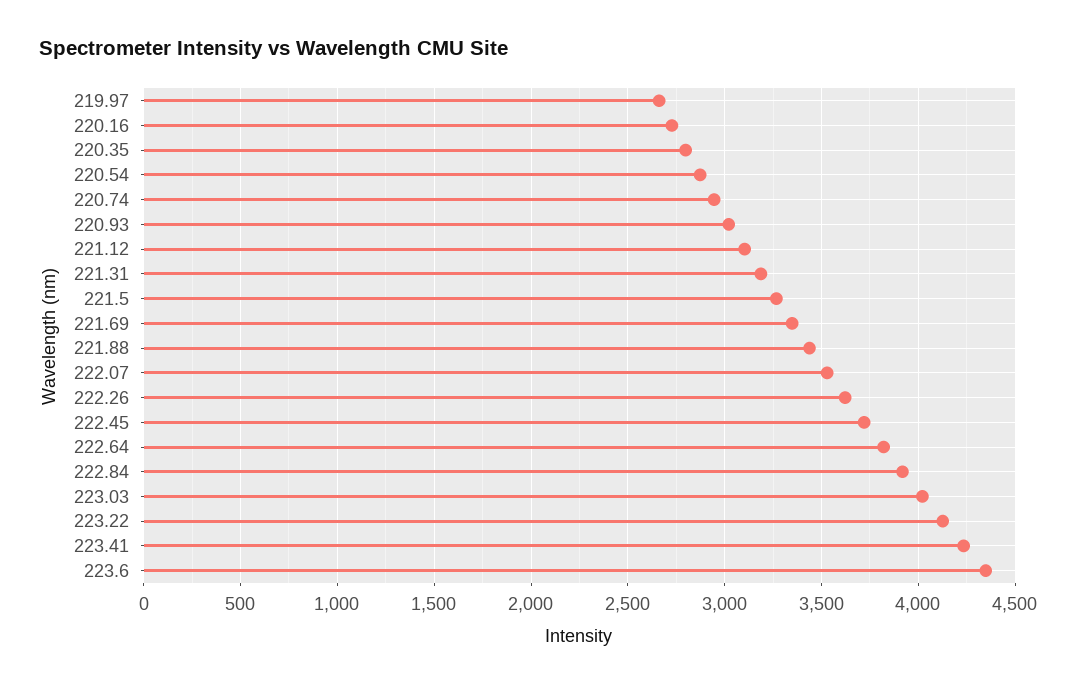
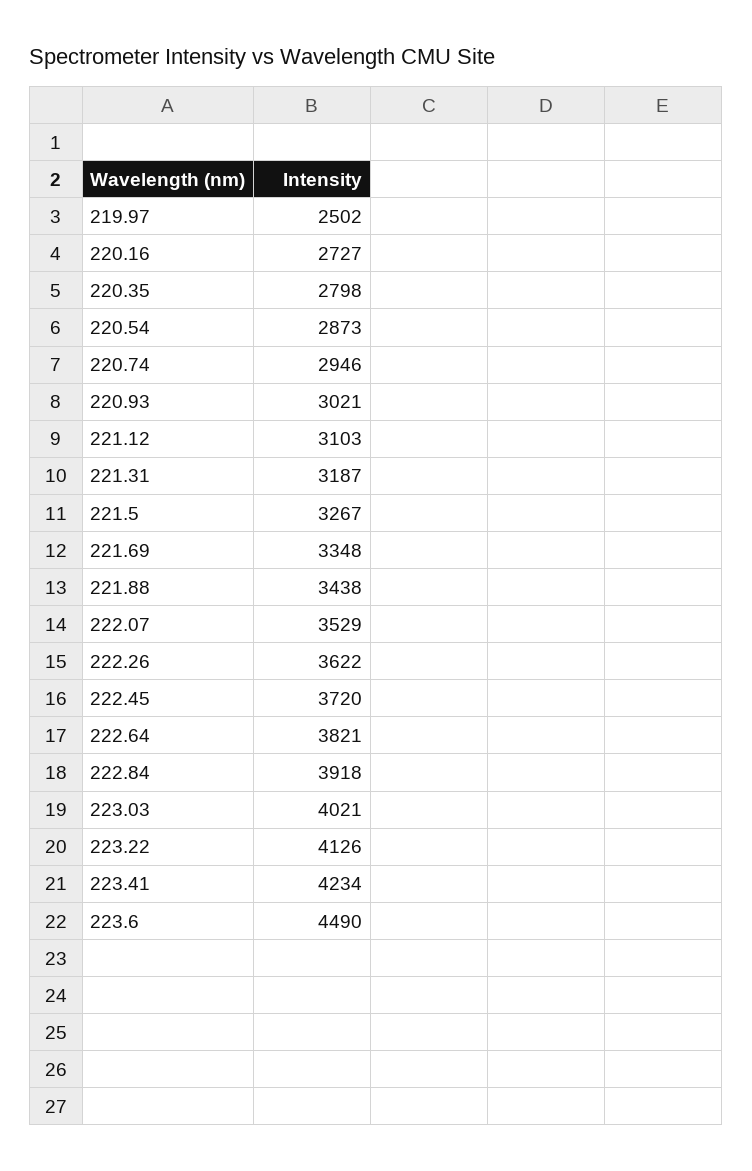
219.97: 2650 -> 2502
223.6: 4350 -> 4490

